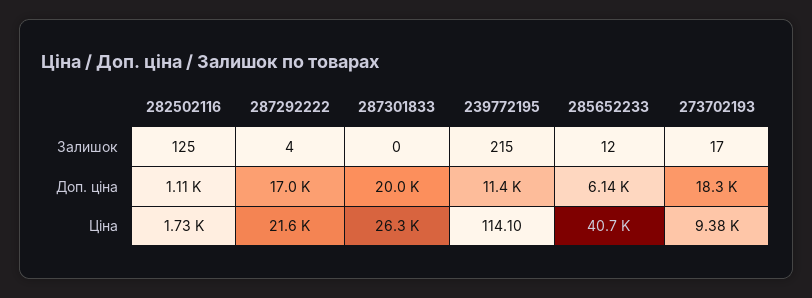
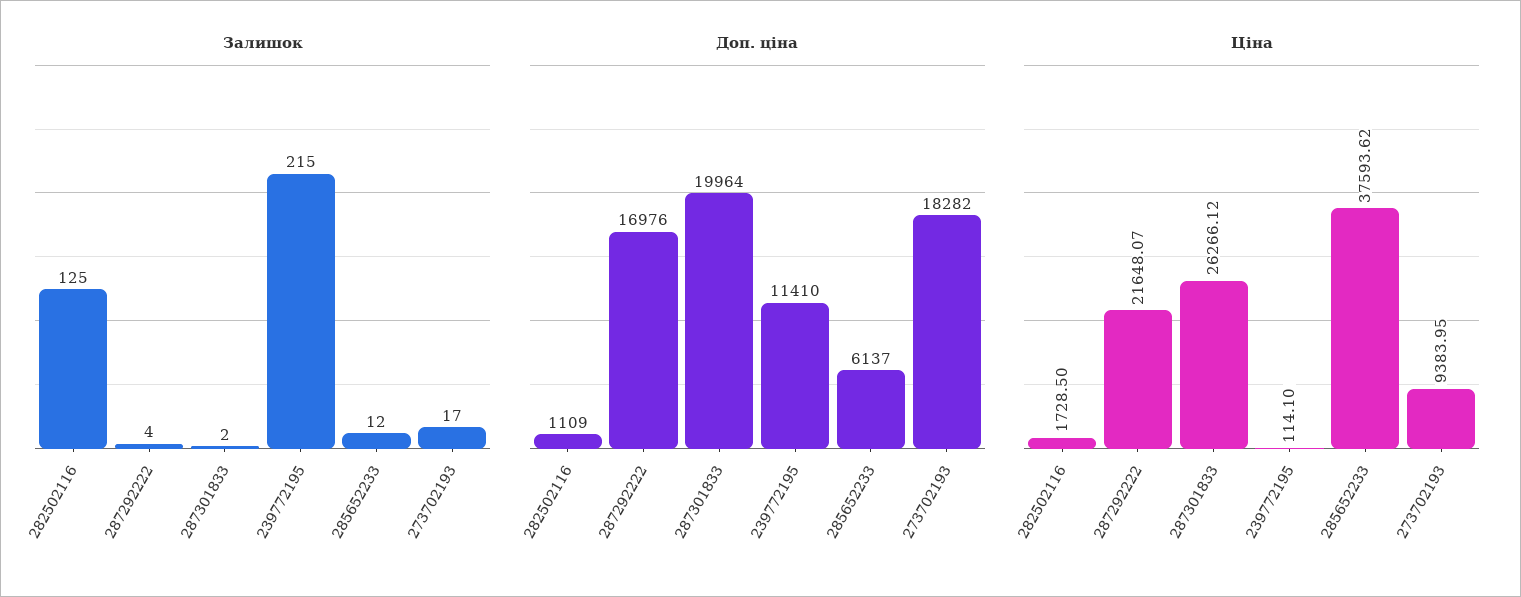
Залишок, 287301833: 0 -> 2
Ціна, 285652233: 40700 -> 37593.62

